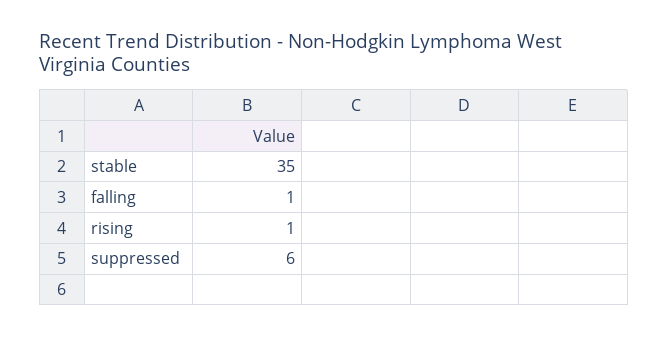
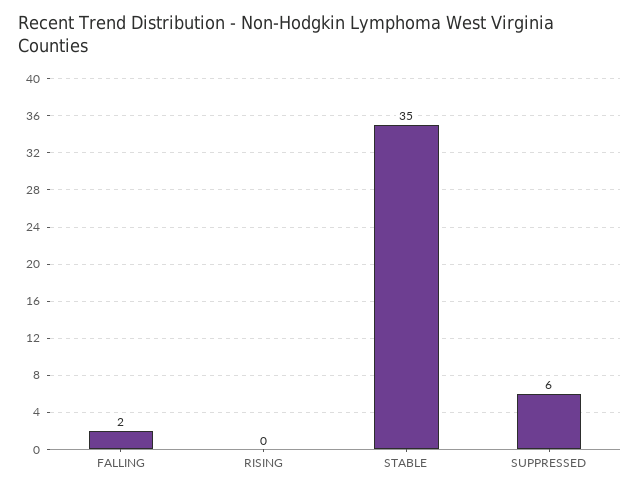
falling: 1 -> 2
rising: 1 -> 0

